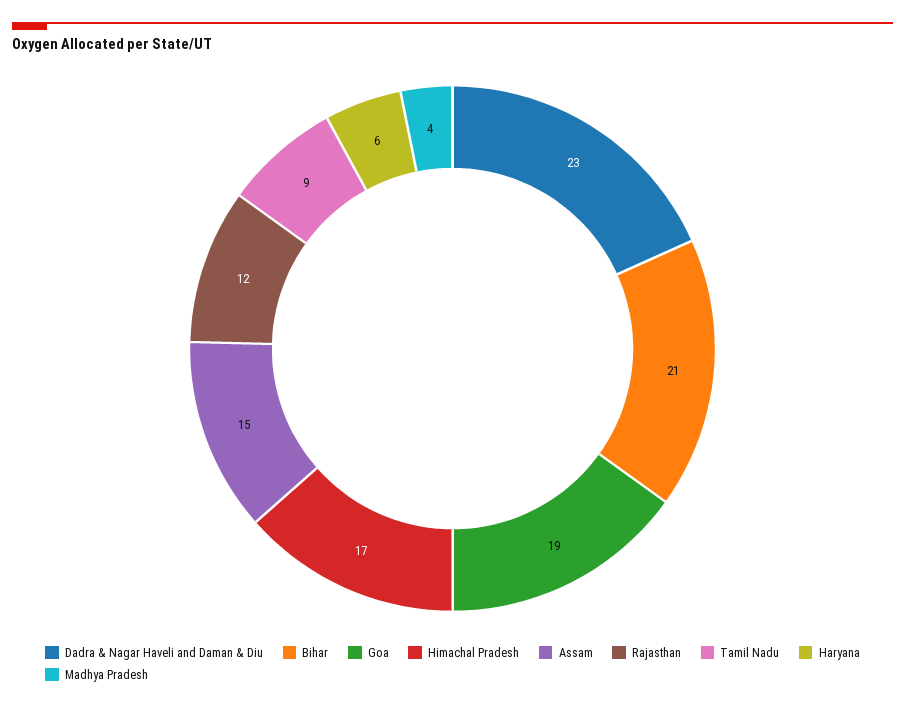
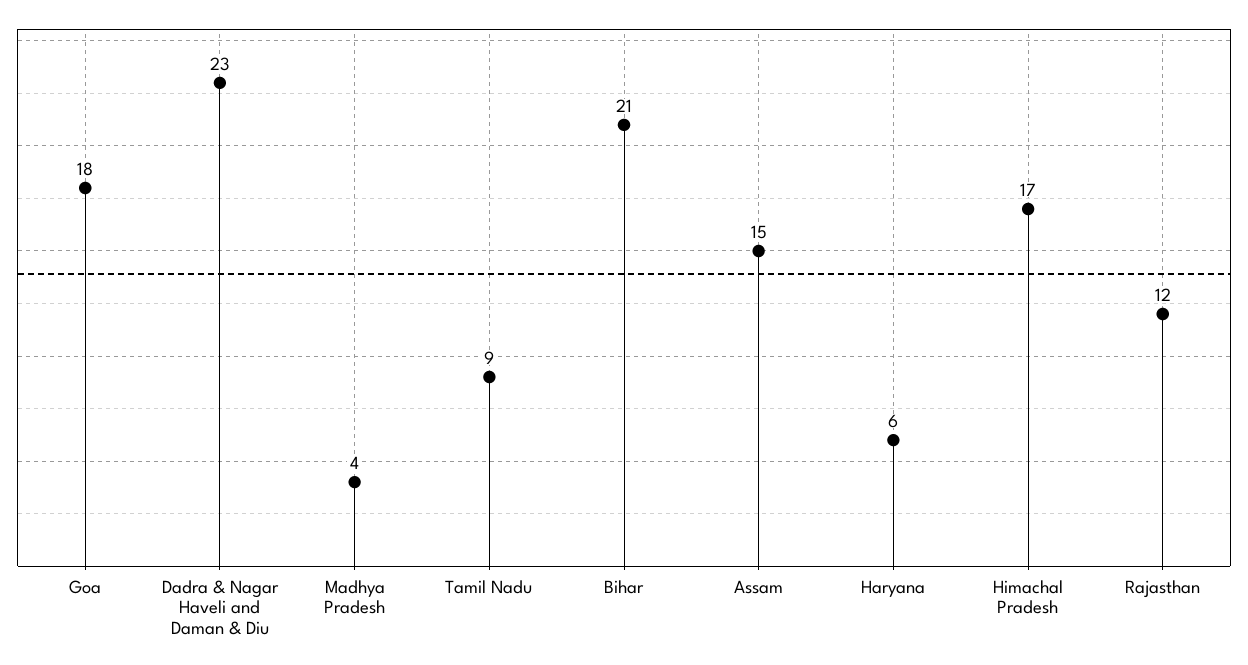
Goa: 19 -> 18

